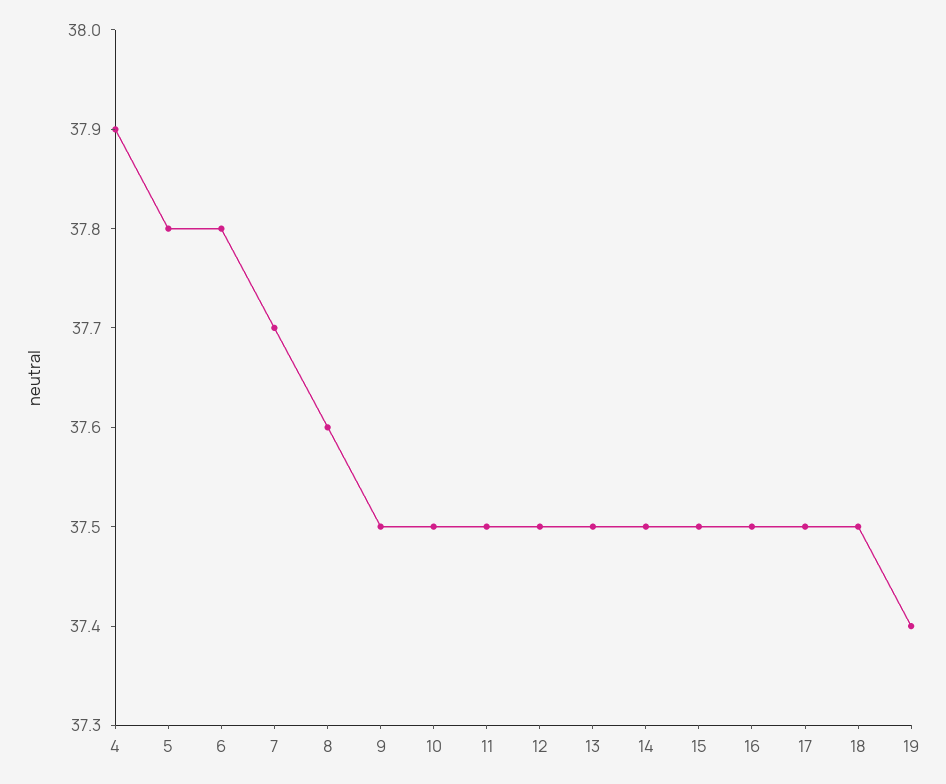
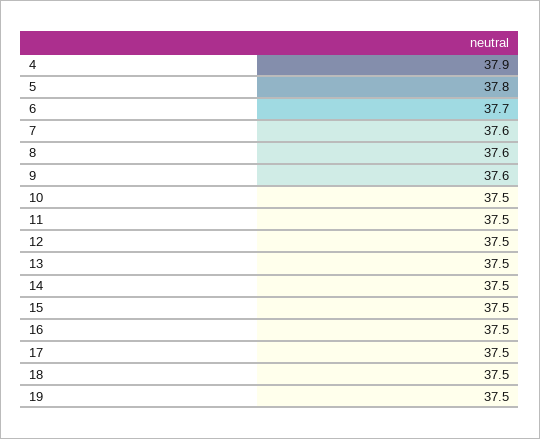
6: 37.8 -> 37.7
7: 37.7 -> 37.6
9: 37.5 -> 37.6
19: 37.4 -> 37.5

